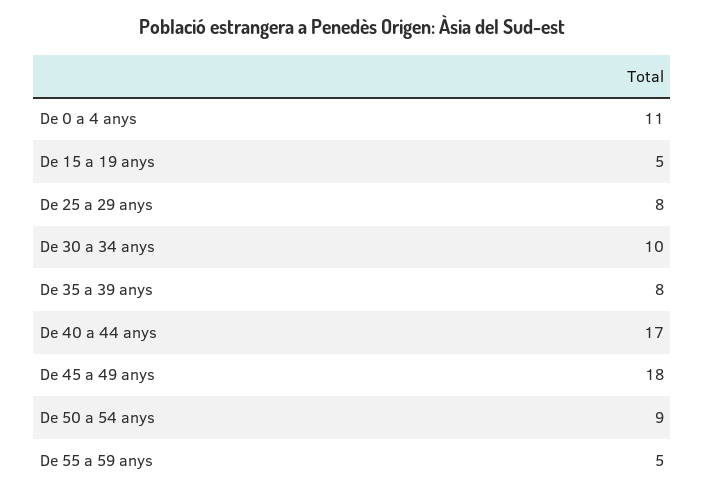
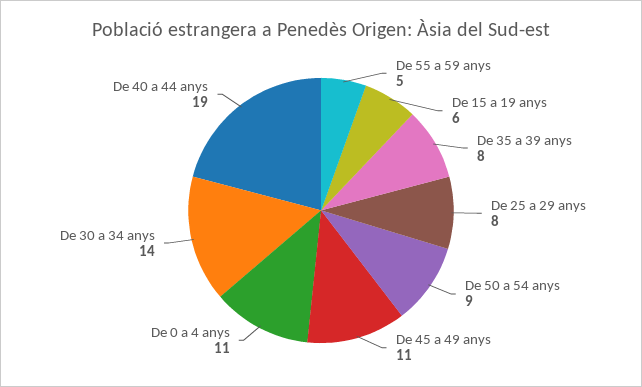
De 15 a 19 anys: 5 -> 6
De 30 a 34 anys: 10 -> 14
De 40 a 44 anys: 17 -> 19
De 45 a 49 anys: 18 -> 11

